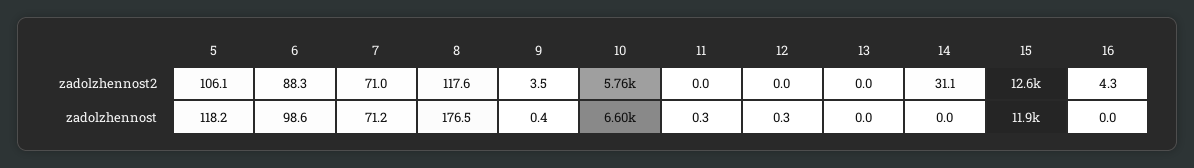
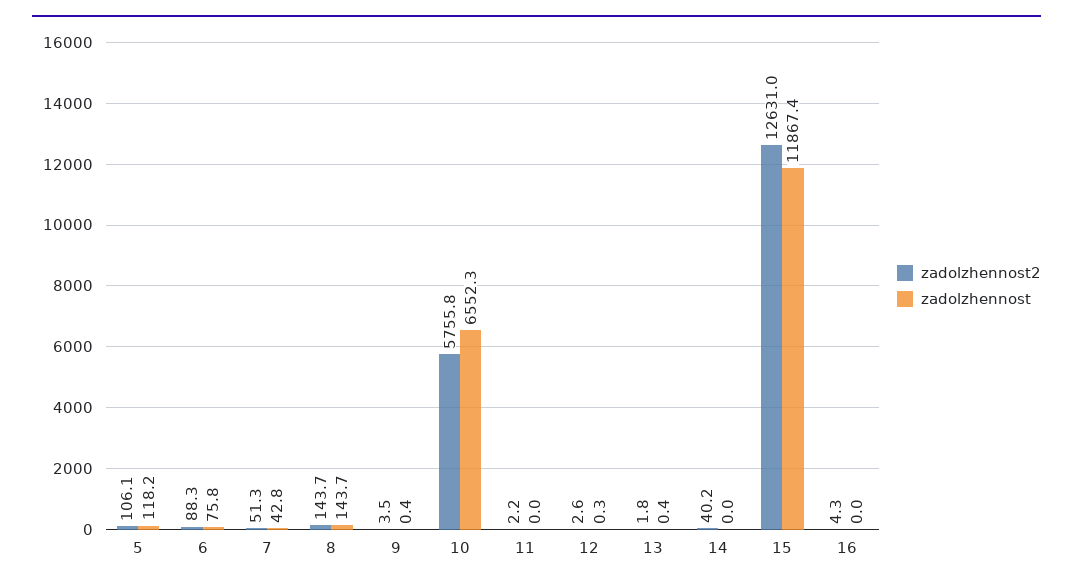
zadolzhennost2, 7: 71 -> 51.3
zadolzhennost2, 8: 117.6 -> 143.7
zadolzhennost2, 11: 0 -> 2.2
zadolzhennost2, 12: 0 -> 2.6
zadolzhennost2, 13: 0 -> 1.8
zadolzhennost2, 14: 31.1 -> 40.2
zadolzhennost, 6: 98.6 -> 75.8
zadolzhennost, 7: 71.2 -> 42.8
zadolzhennost, 8: 176.5 -> 143.7
zadolzhennost, 10: 6600 -> 6552.3
zadolzhennost, 11: 0.3 -> 0
zadolzhennost, 13: 0 -> 0.4

